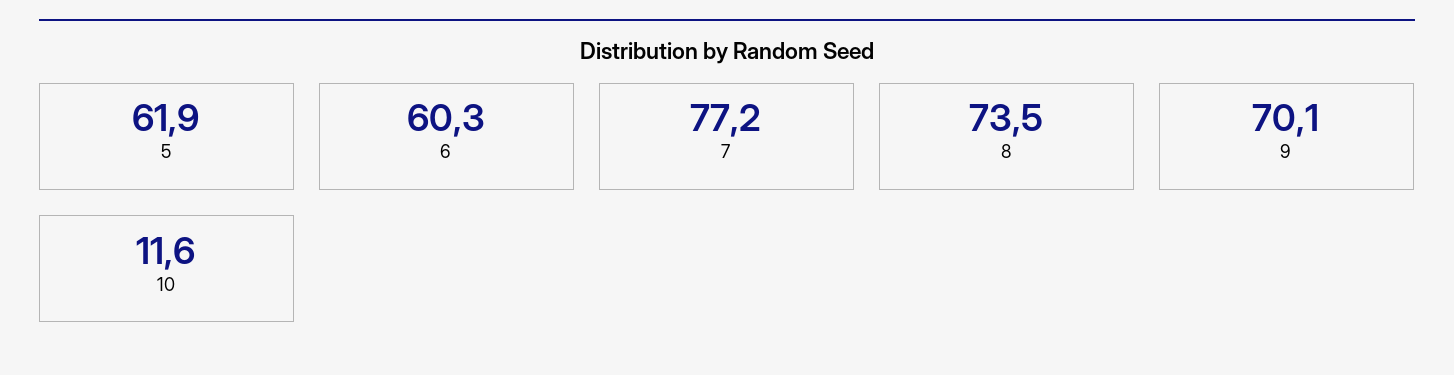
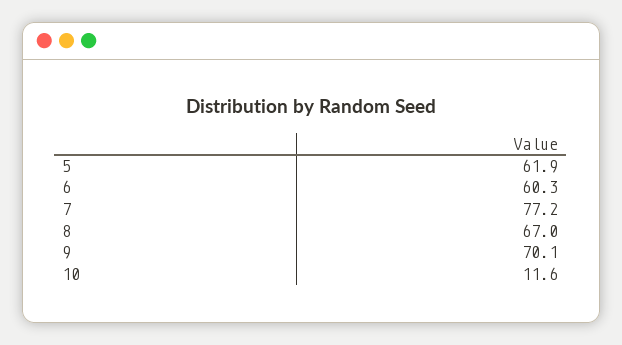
8: 73.5 -> 67

